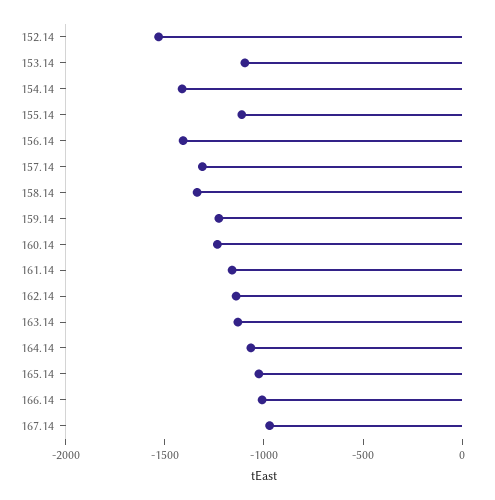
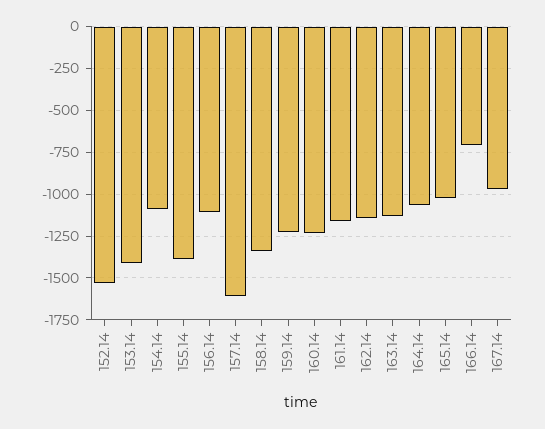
153.14: -1100 -> -1400
154.14: -1400 -> -1100
155.14: -1100 -> -1400
156.14: -1400 -> -1100
157.14: -1300 -> -1600
166.14: -1000 -> -700

